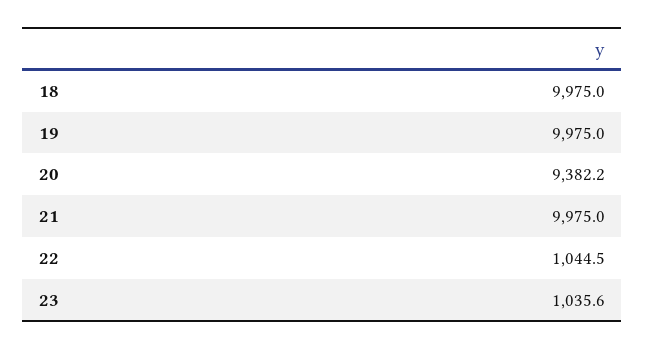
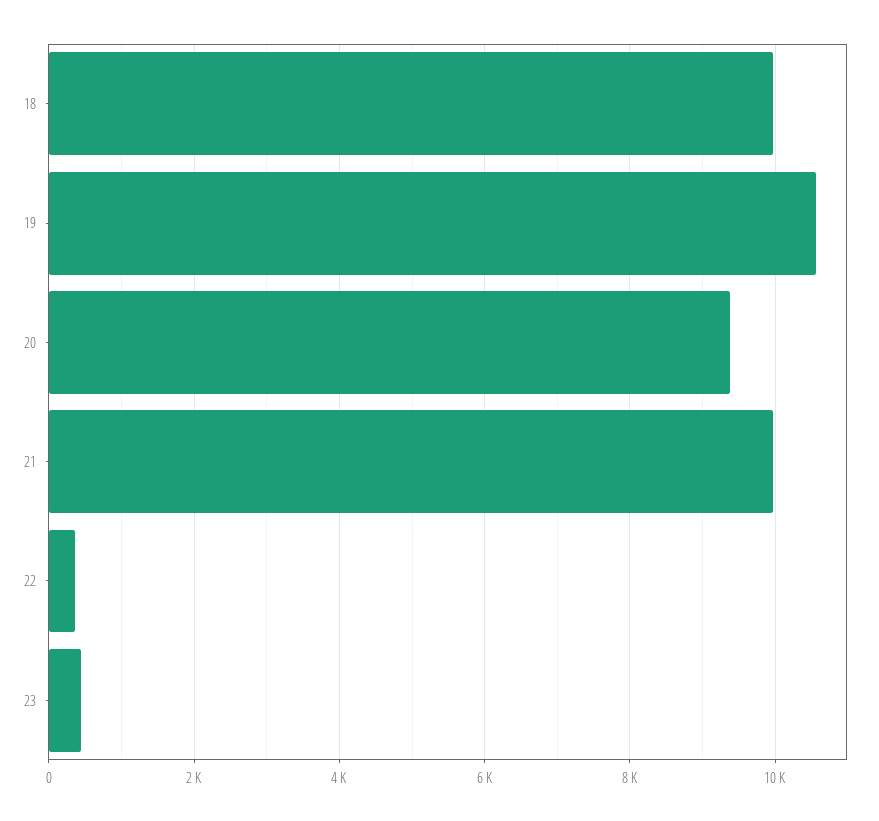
19: 9975 -> 10600
22: 1044.5 -> 400
23: 1035.6 -> 400

